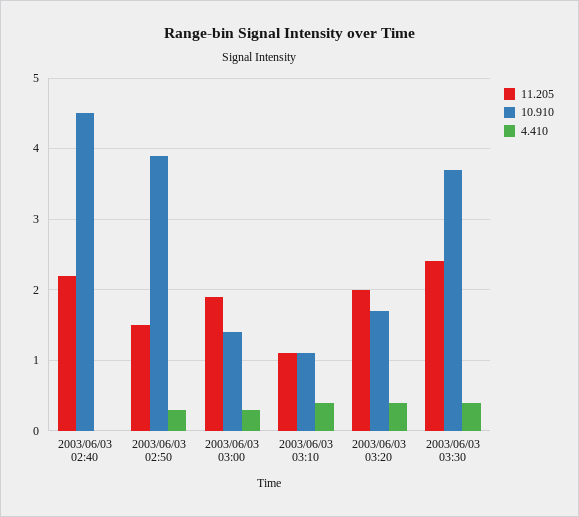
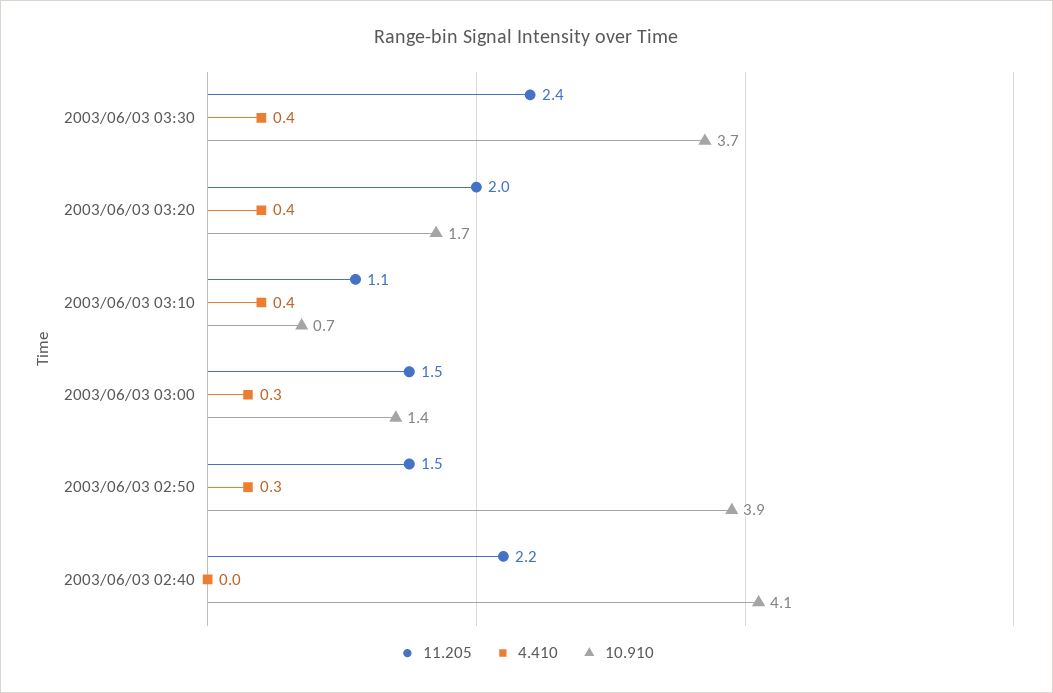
10.910, 2003/06/03 02:40: 4.5 -> 4.1
11.205, 2003/06/03 03:00: 1.9 -> 1.5
10.910, 2003/06/03 03:10: 1.1 -> 0.7

